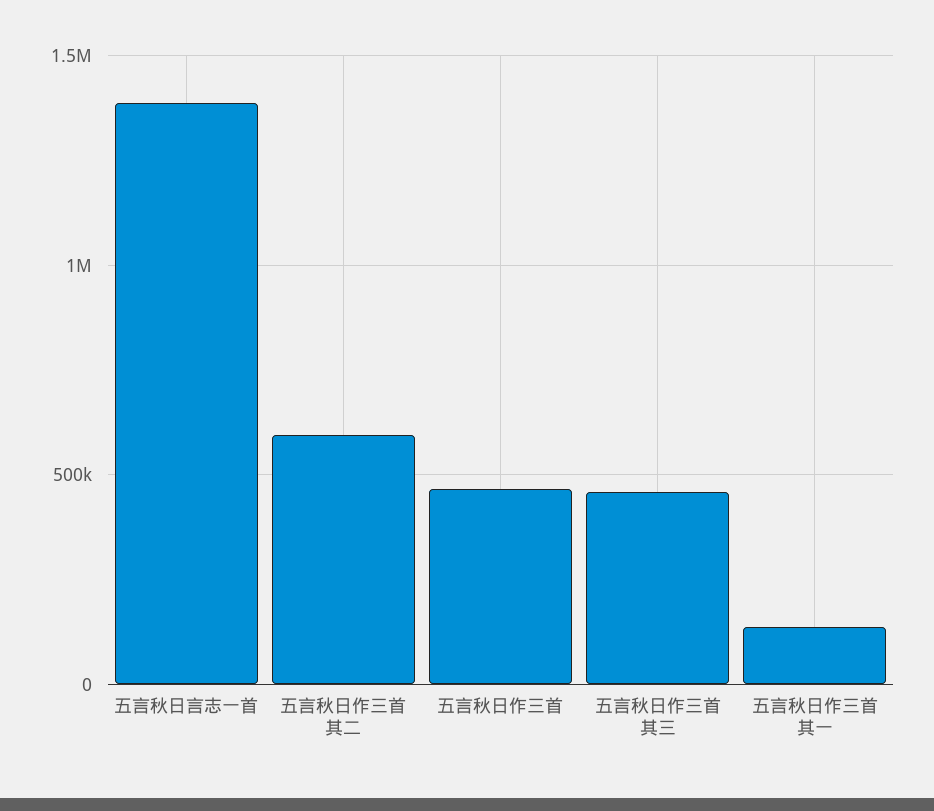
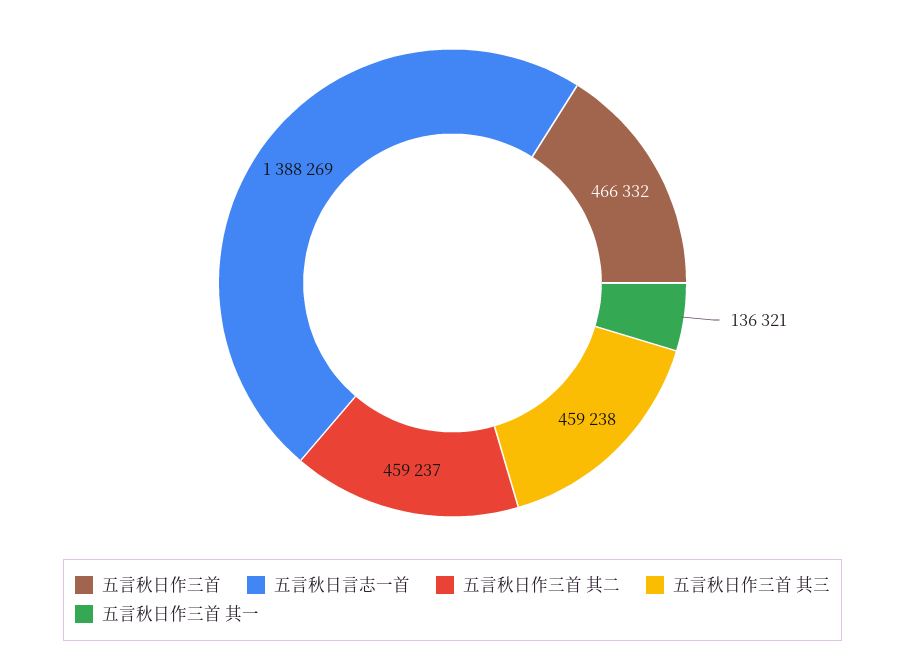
五言秋日作三首 其二: 600000 -> 459237

